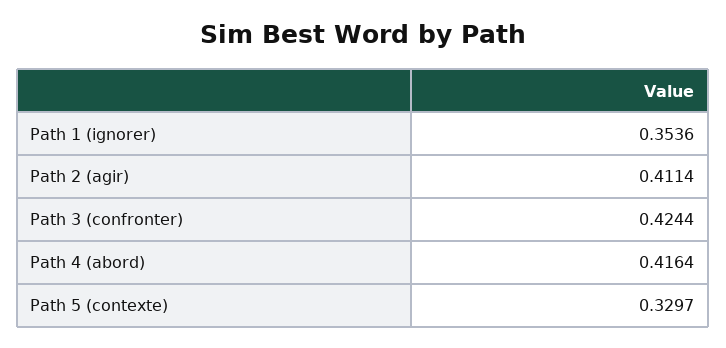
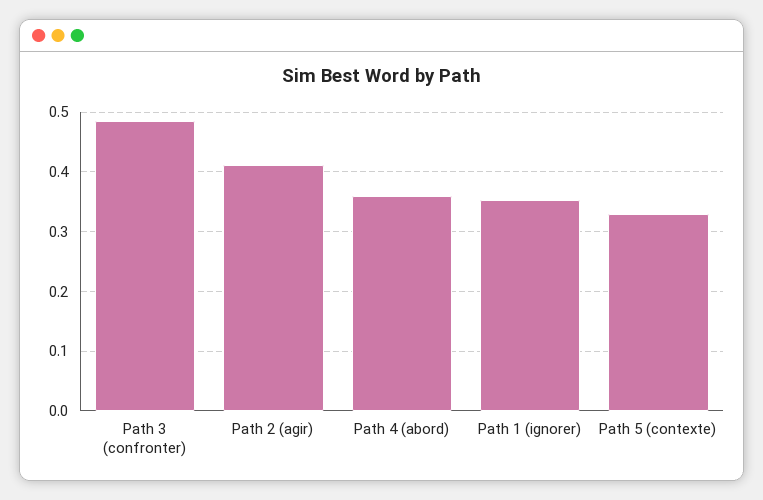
Path 3 (confronter): 0.4244 -> 0.48
Path 4 (abord): 0.4164 -> 0.36

